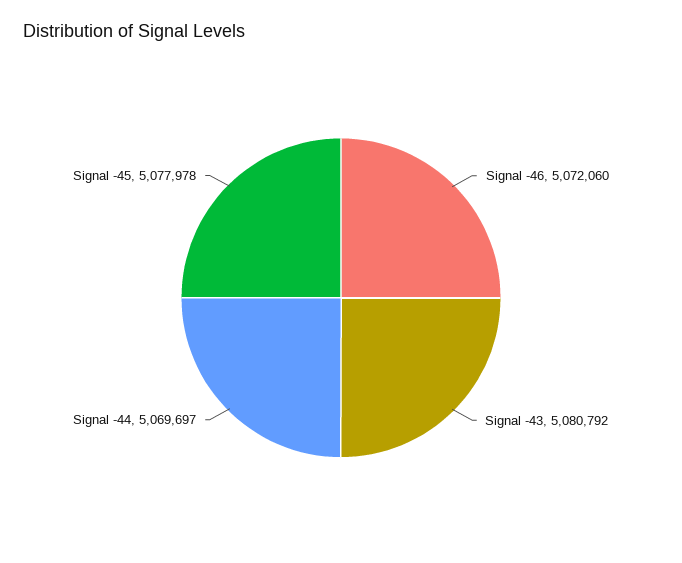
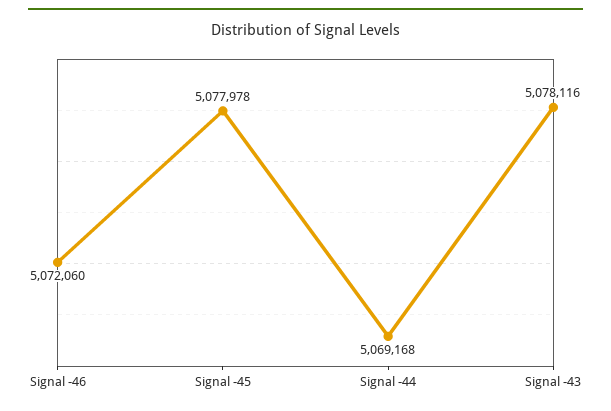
Signal -43: 5080792 -> 5078116
Signal -44: 5069697 -> 5069168

